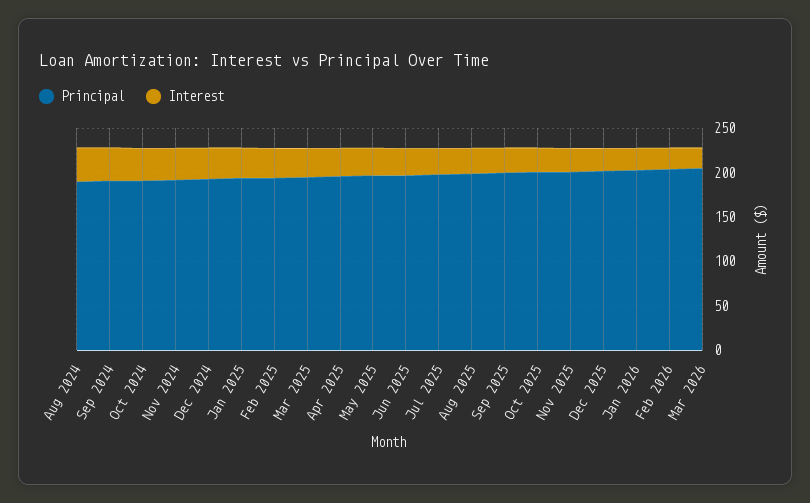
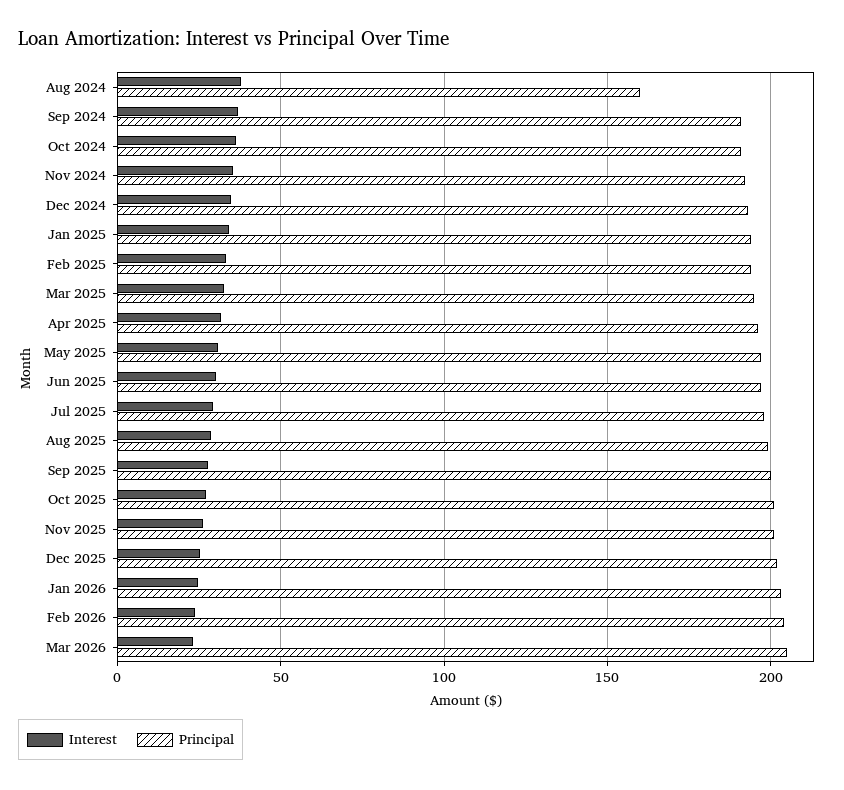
Principal, Aug 2024: 190 -> 160

